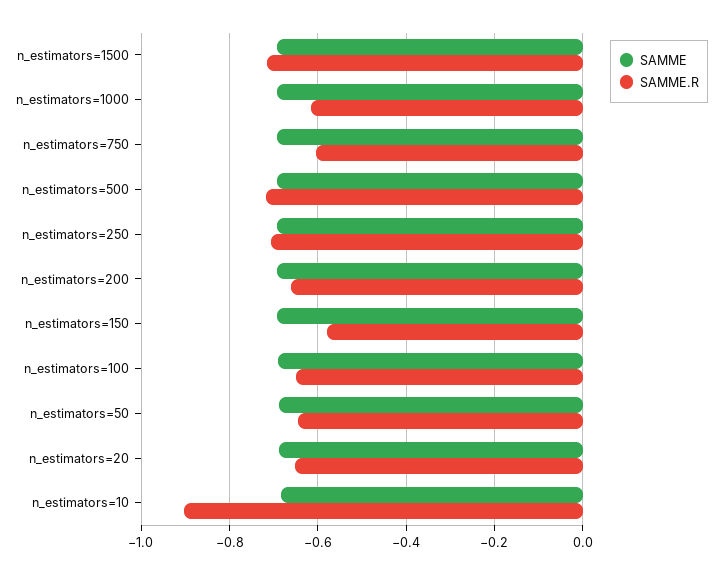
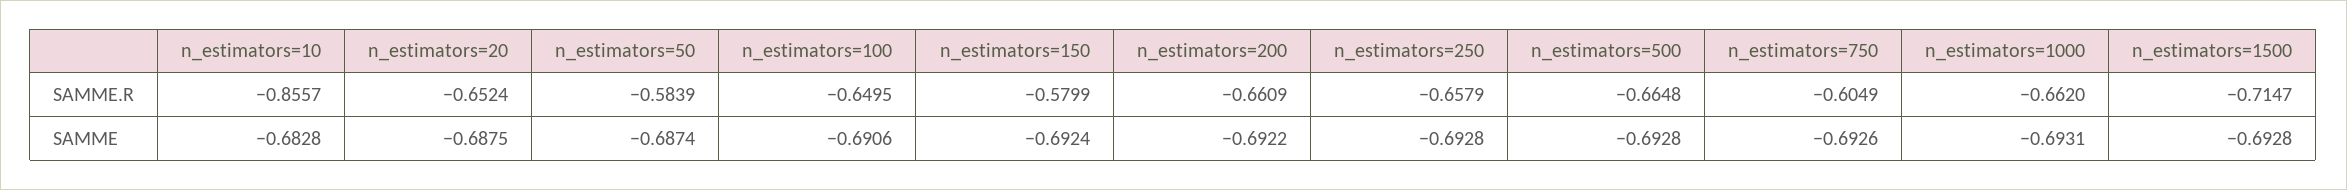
SAMME.R, n_estimators=1000: -0.62 -> -0.662
SAMME.R, n_estimators=500: -0.72 -> -0.6648
SAMME.R, n_estimators=250: -0.7 -> -0.6579
SAMME.R, n_estimators=50: -0.64 -> -0.5839
SAMME.R, n_estimators=10: -0.9 -> -0.8557

